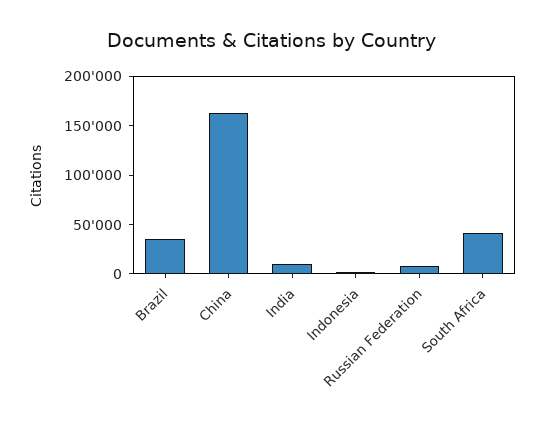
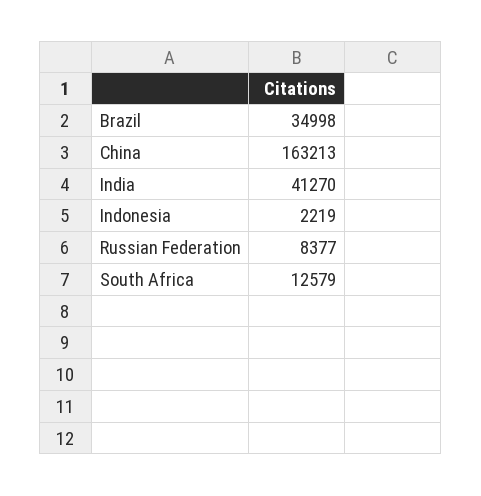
India: 10000 -> 41270
South Africa: 40000 -> 12579

